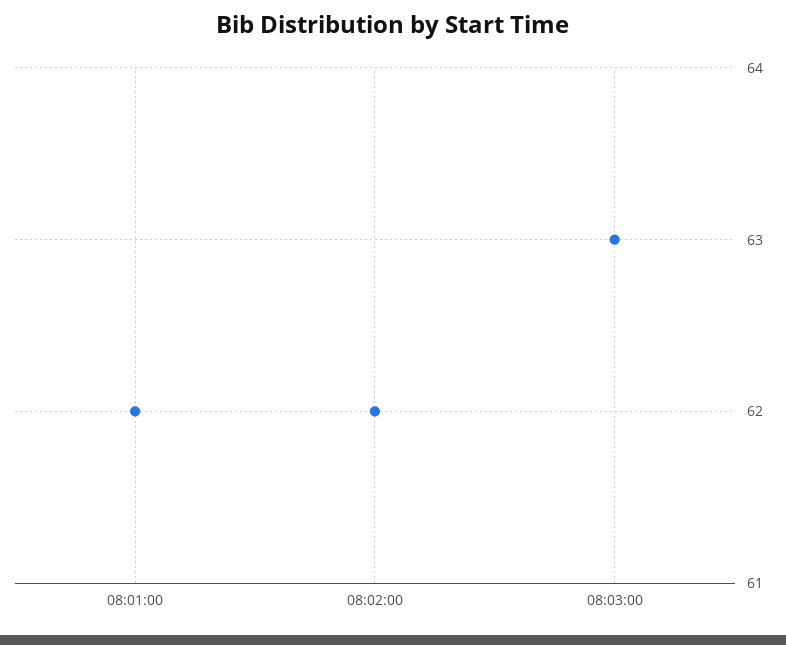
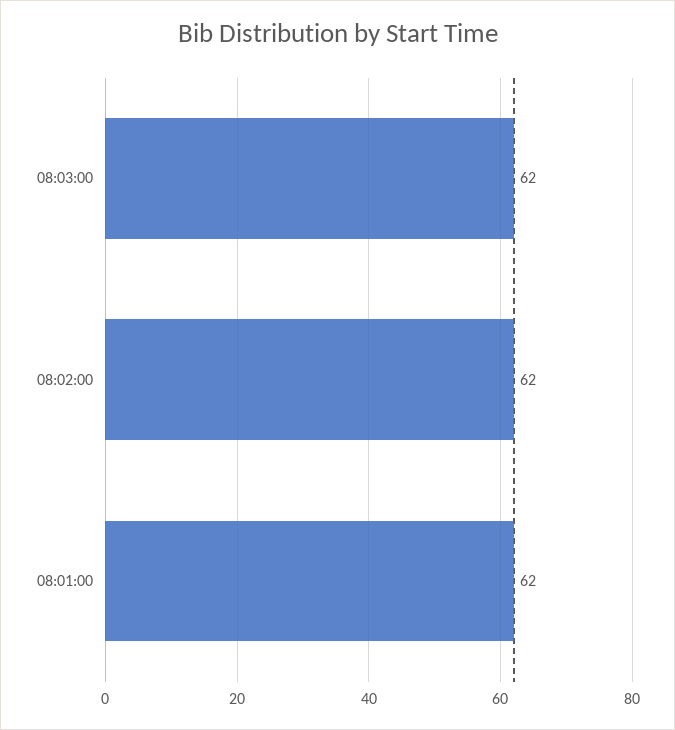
08:03:00: 63 -> 62

